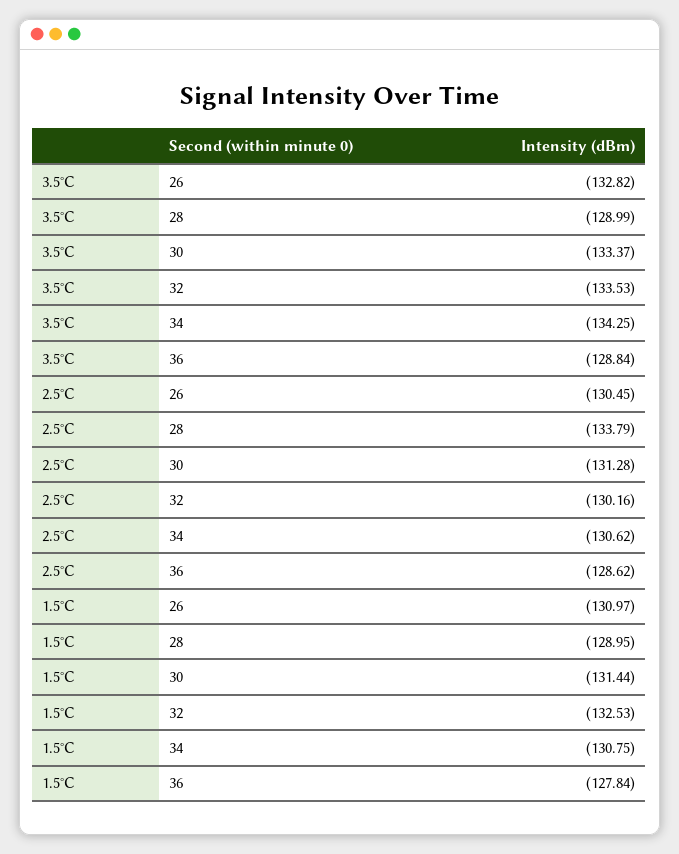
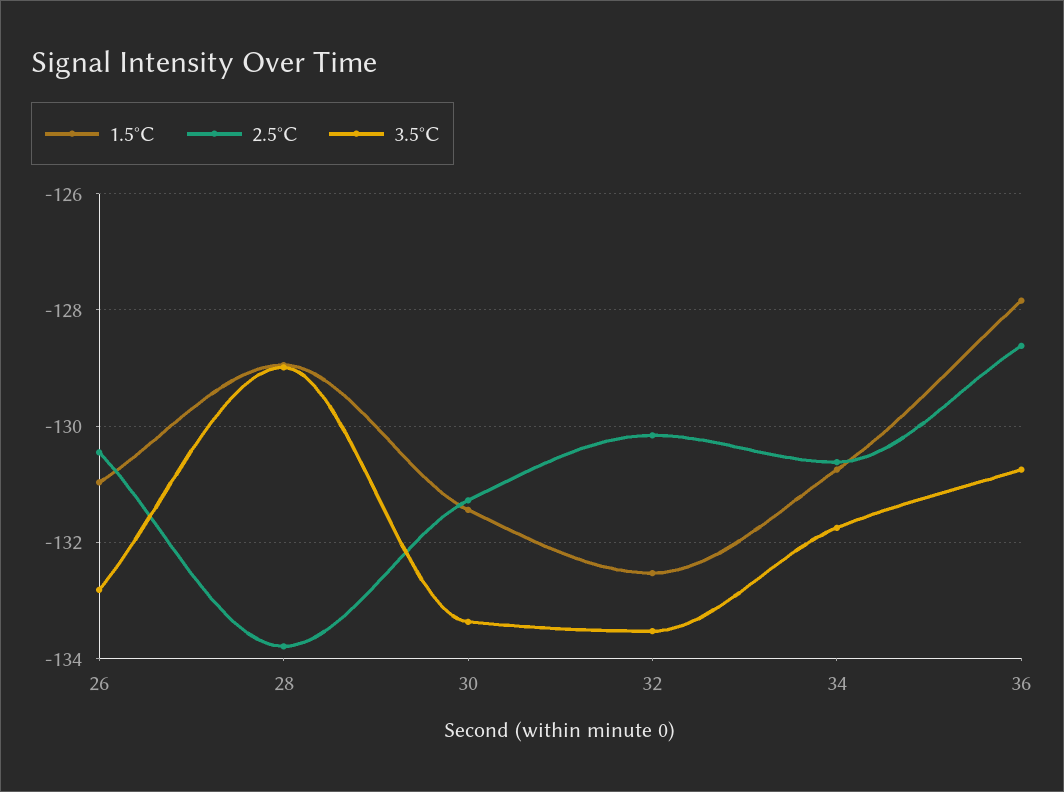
3.5°C, 34: -134.25 -> -131.8
3.5°C, 36: -128.84 -> -130.8

